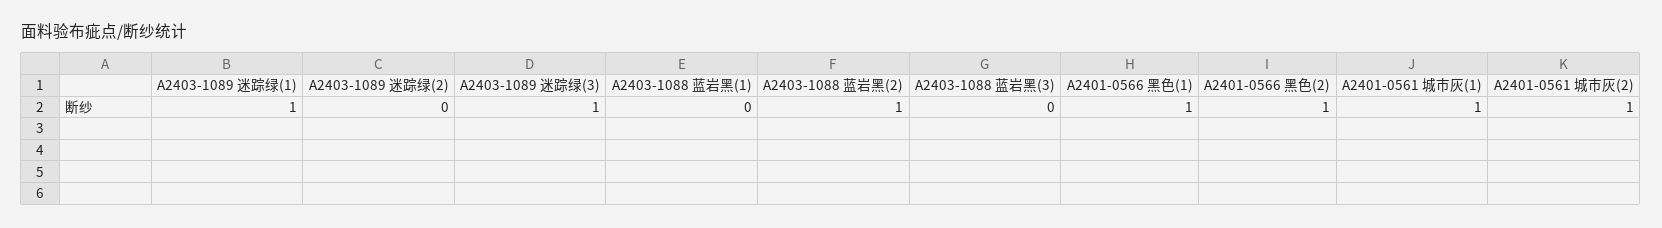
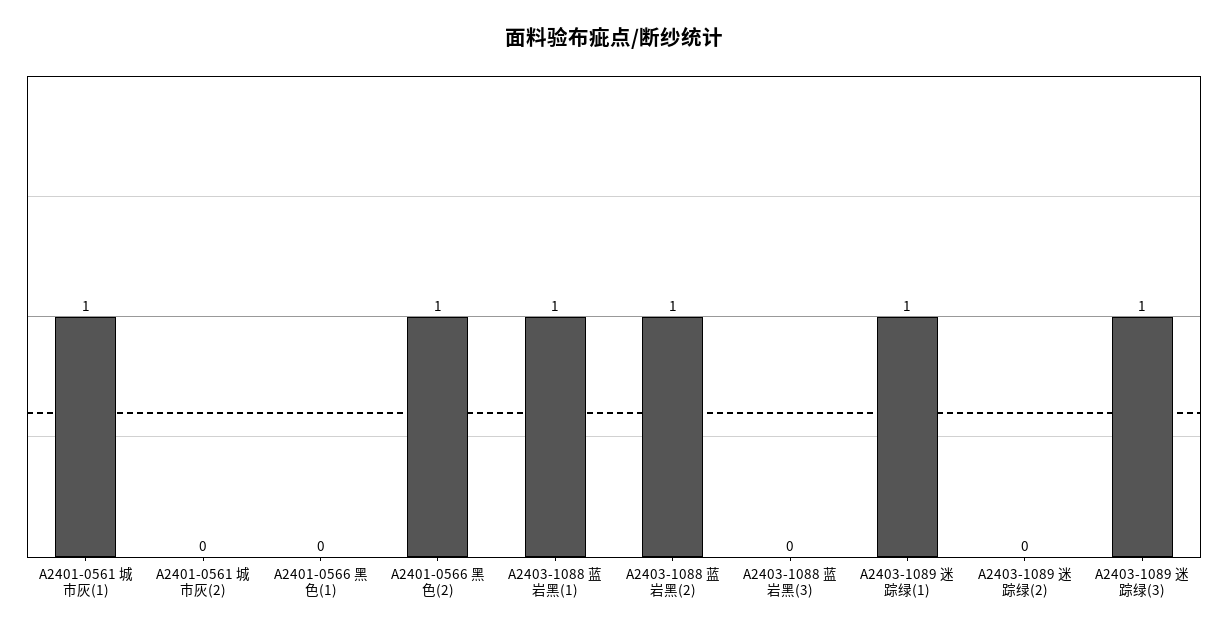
A2403-1088 蓝岩黑(1): 0 -> 1
A2401-0566 黑色(1): 1 -> 0
A2401-0561 城市灰(2): 1 -> 0

